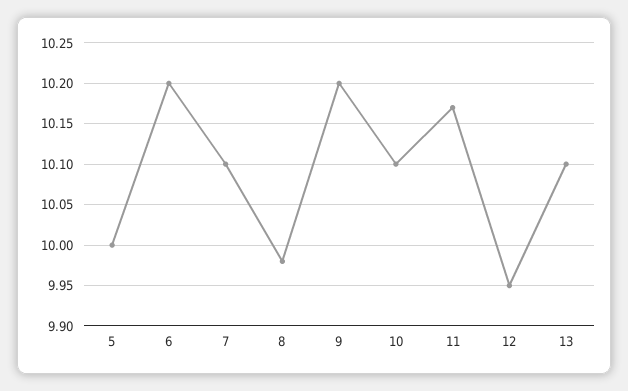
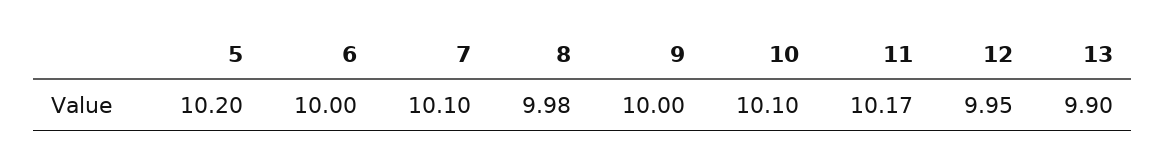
5: 10 -> 10.2
6: 10.2 -> 10
9: 10.2 -> 10
13: 10.1 -> 9.9

